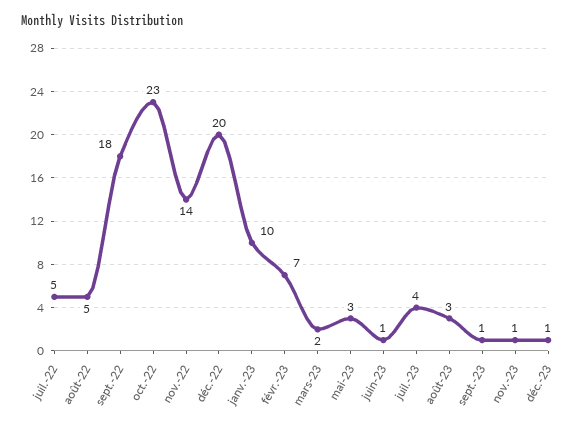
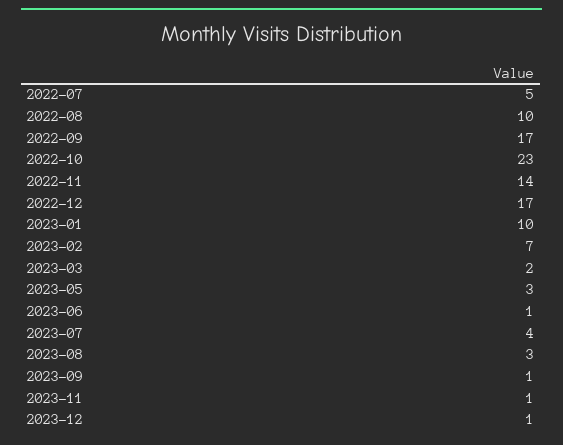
août-22: 5 -> 10
sept.-22: 18 -> 17
déc.-22: 20 -> 17

